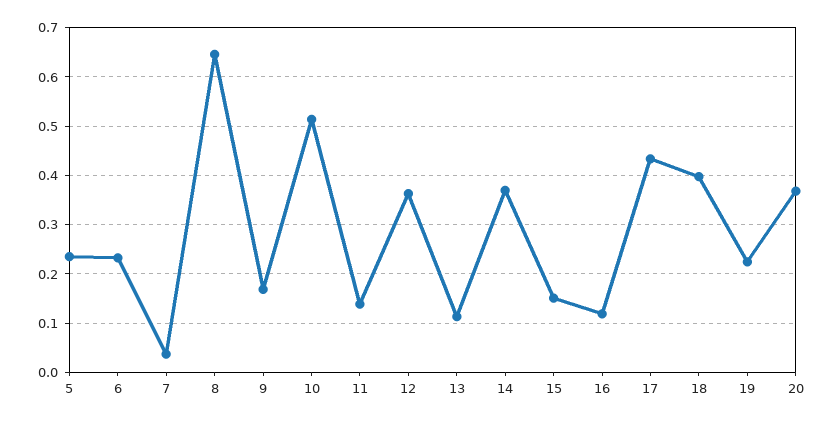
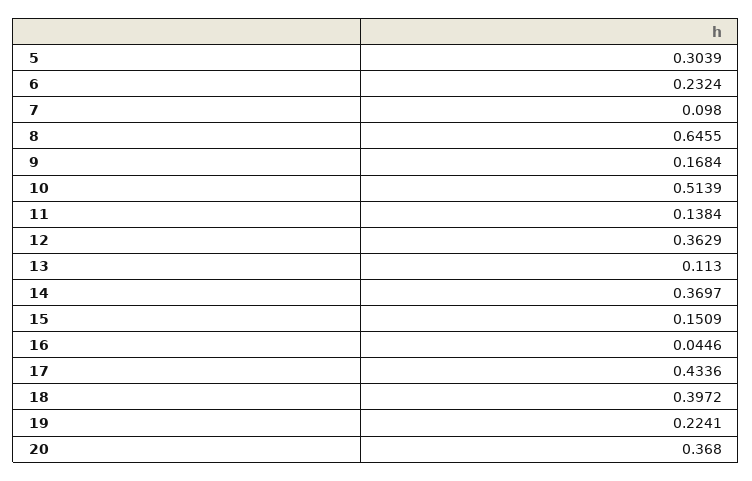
5: 0.24 -> 0.3039
7: 0.04 -> 0.098
16: 0.12 -> 0.0446

